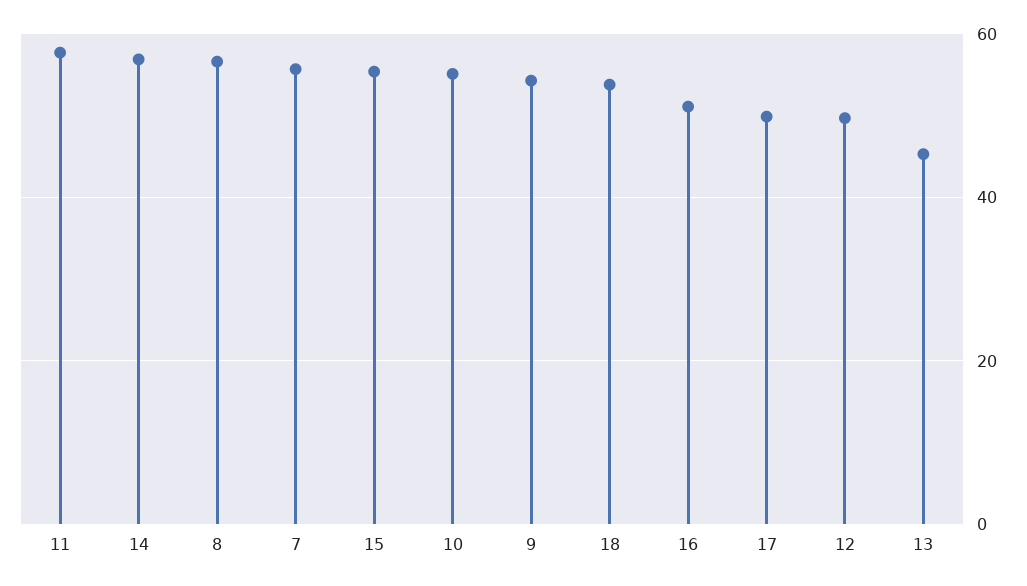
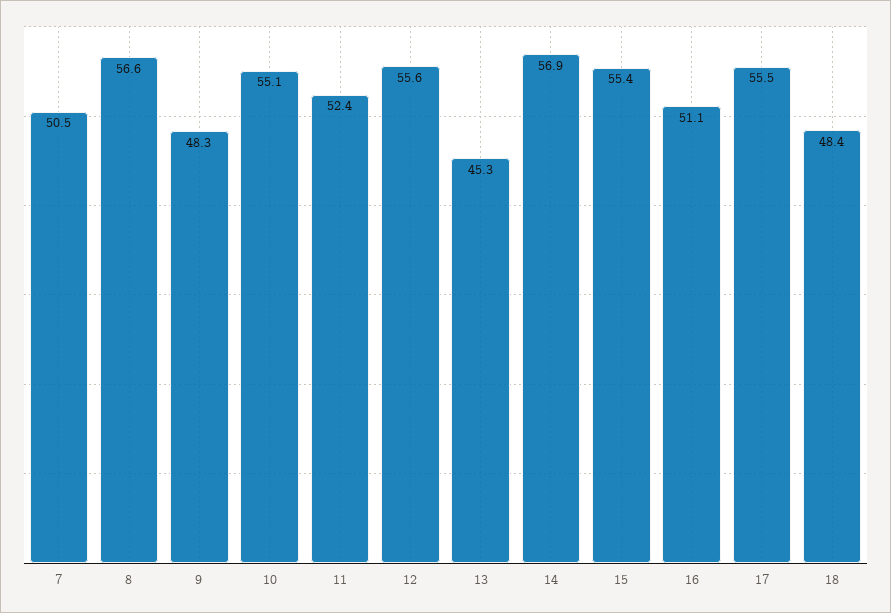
11: 58 -> 52.4
7: 56 -> 50.5
9: 54 -> 48.3
18: 54 -> 48.4
17: 50 -> 55.5
12: 50 -> 55.6

